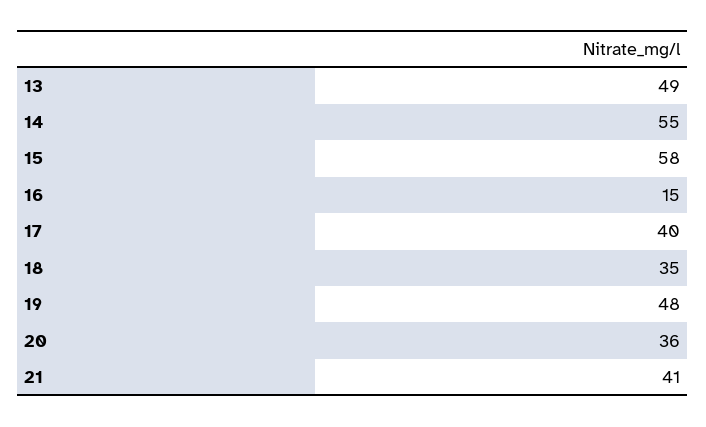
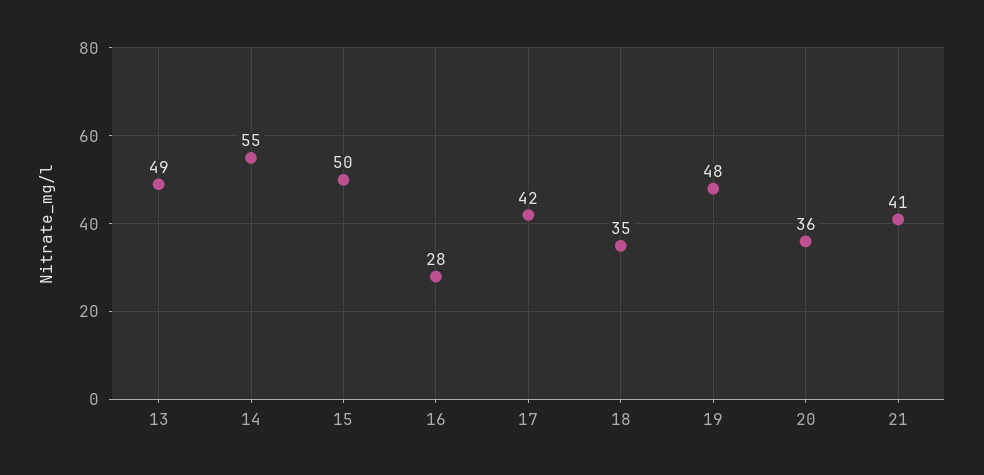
15: 58 -> 50
16: 15 -> 28
17: 40 -> 42

